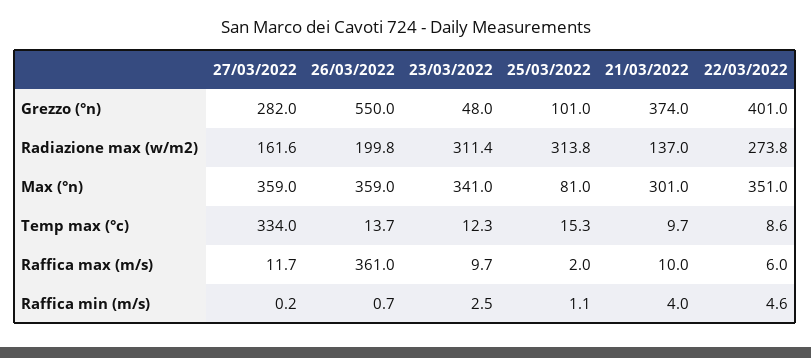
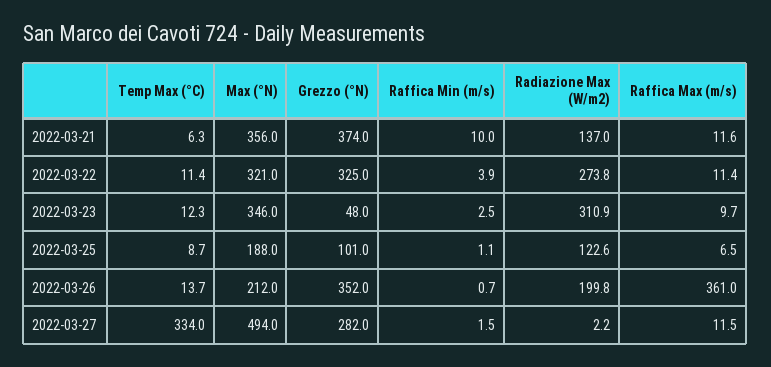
26/03/2022, Grezzo (°n): 550 -> 352
22/03/2022, Grezzo (°n): 401 -> 325
27/03/2022, Radiazione max (w/m2): 161.6 -> 2.2
23/03/2022, Radiazione max (w/m2): 311.4 -> 310.9
25/03/2022, Radiazione max (w/m2): 313.8 -> 122.6
27/03/2022, Max (°n): 359 -> 494
26/03/2022, Max (°n): 359 -> 212
23/03/2022, Max (°n): 341 -> 346
25/03/2022, Max (°n): 81 -> 188
21/03/2022, Max (°n): 301 -> 356
22/03/2022, Max (°n): 351 -> 321
25/03/2022, Temp max (°c): 15.3 -> 8.7
21/03/2022, Temp max (°c): 9.7 -> 6.3
22/03/2022, Temp max (°c): 8.6 -> 11.4
27/03/2022, Raffica max (m/s): 11.7 -> 11.5
25/03/2022, Raffica max (m/s): 2 -> 6.5
21/03/2022, Raffica max (m/s): 10 -> 11.6
22/03/2022, Raffica max (m/s): 6 -> 11.4
27/03/2022, Raffica min (m/s): 0.2 -> 1.5
21/03/2022, Raffica min (m/s): 4 -> 10
22/03/2022, Raffica min (m/s): 4.6 -> 3.9

